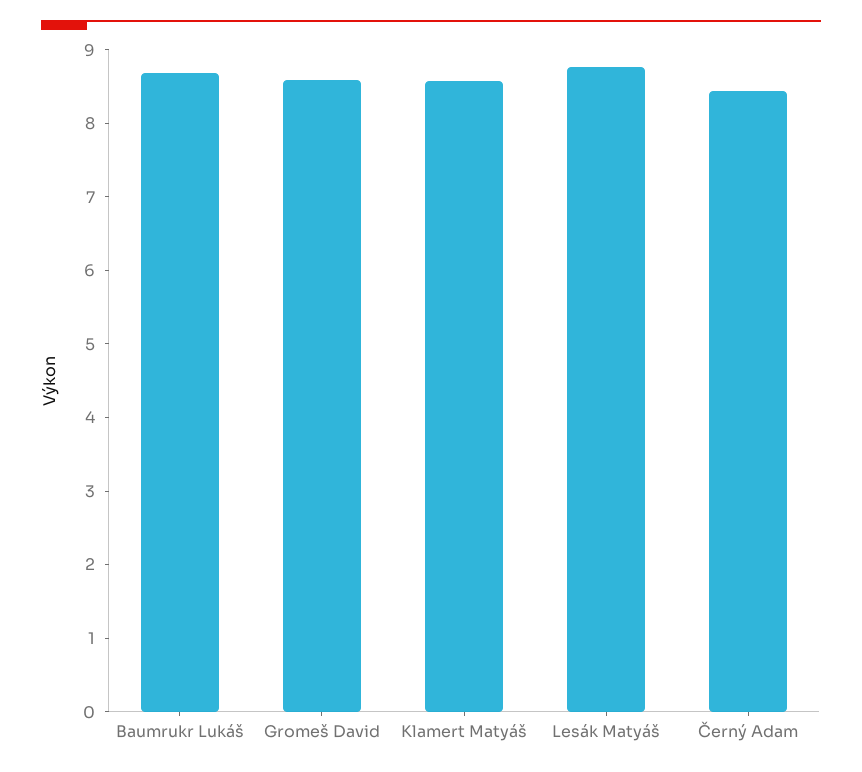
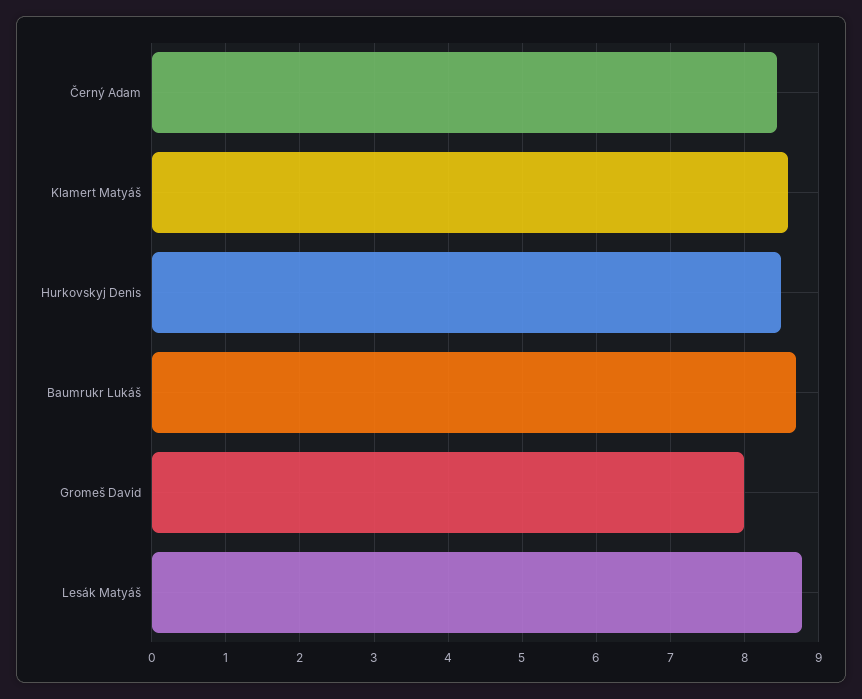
Gromeš David: 8.6 -> 8
Hurkovskyj Denis: none -> 8.5

